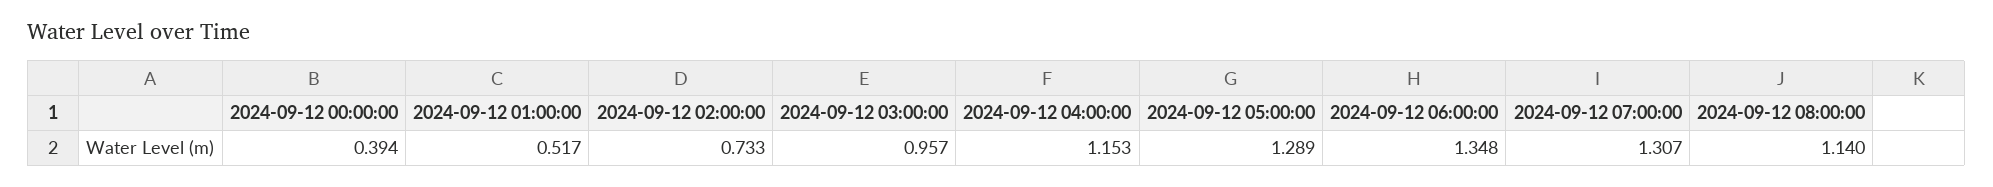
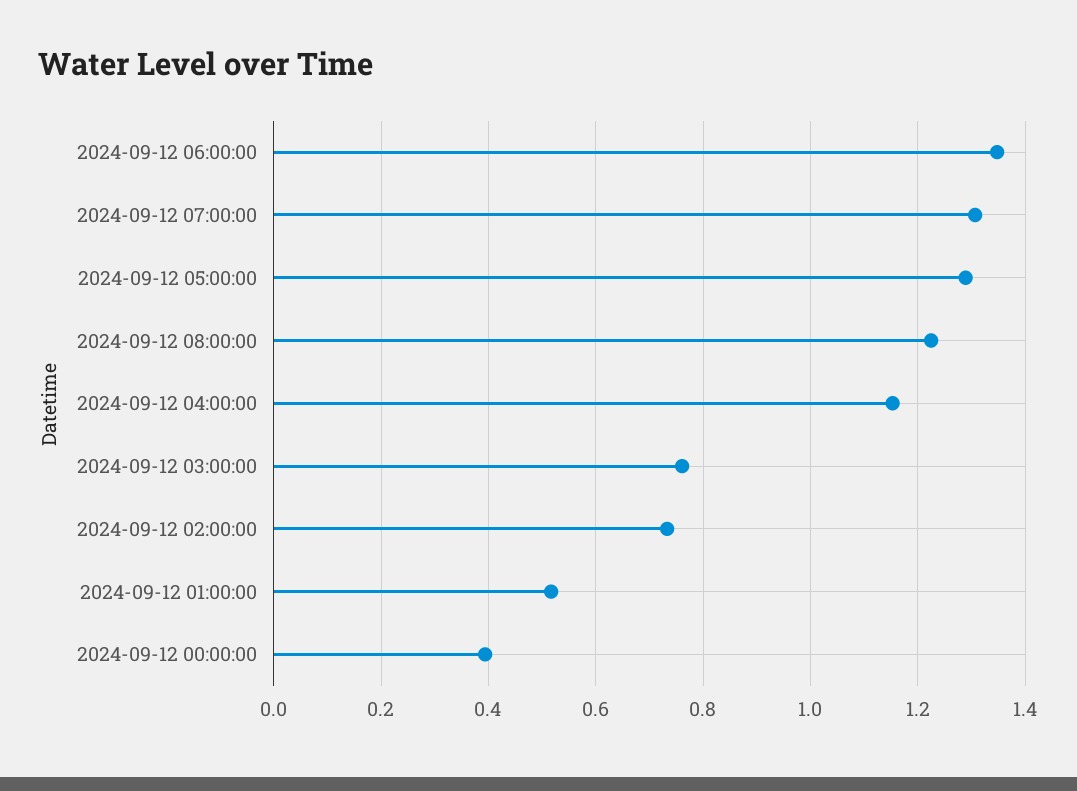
2024-09-12 03:00:00: 0.957 -> 0.76
2024-09-12 08:00:00: 1.14 -> 1.22

